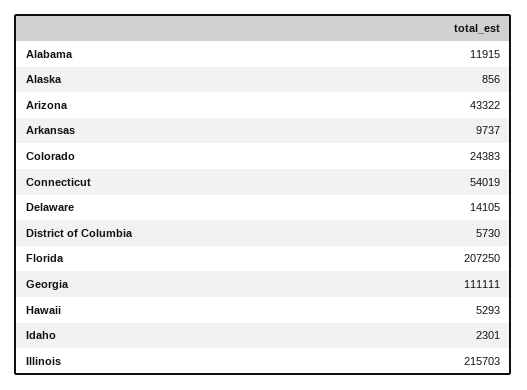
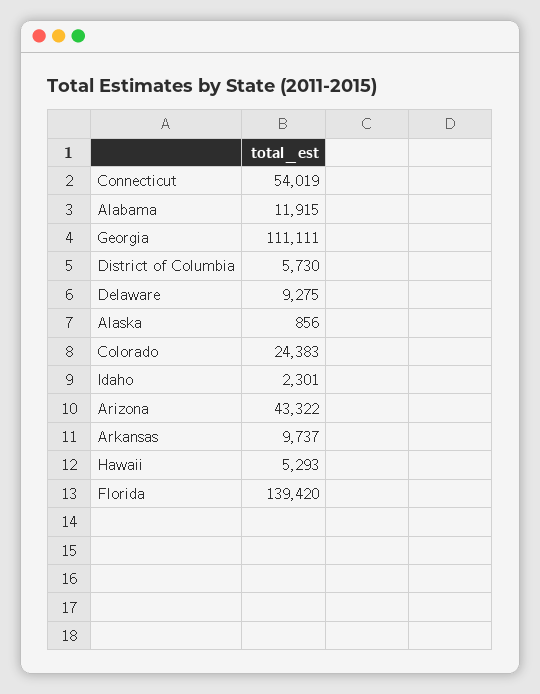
Delaware: 14105 -> 9275
Florida: 207250 -> 139420
Illinois: 215703 -> none

